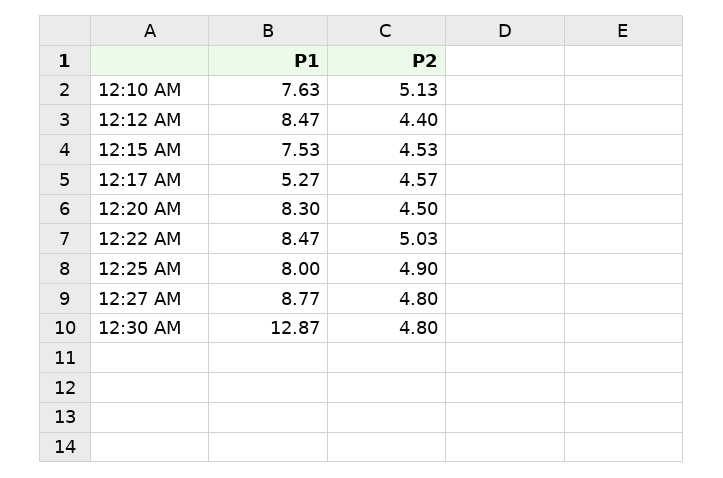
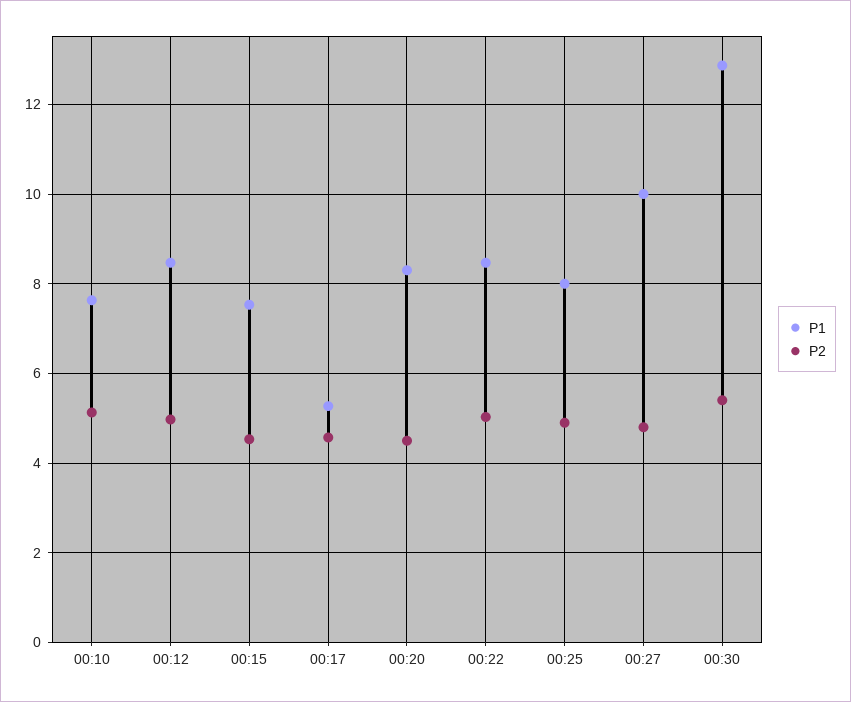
P2, 12:12 AM: 4.4 -> 5
P1, 12:27 AM: 8.77 -> 10
P2, 12:30 AM: 4.8 -> 5.4

